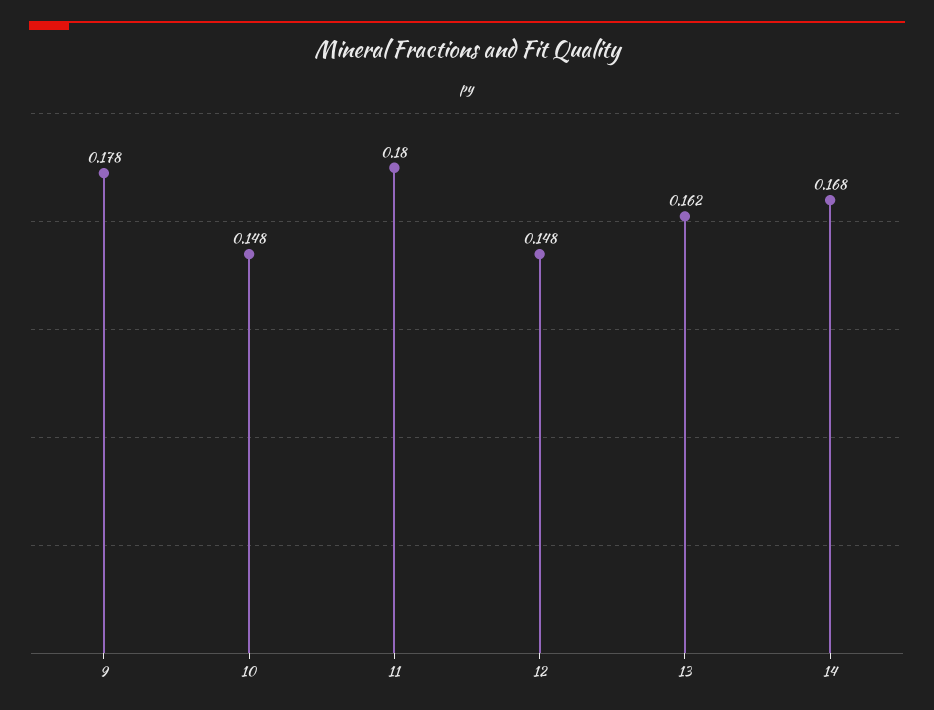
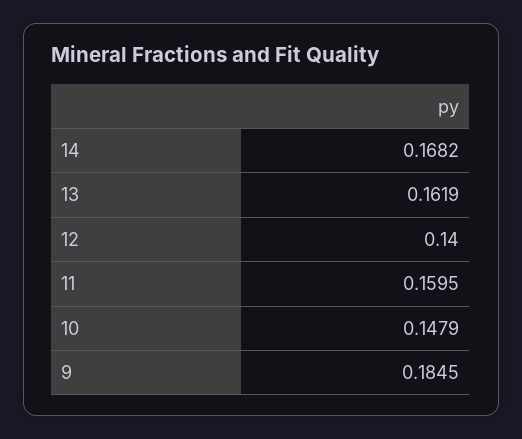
9: 0.178 -> 0.1845
11: 0.18 -> 0.1595
12: 0.148 -> 0.14

